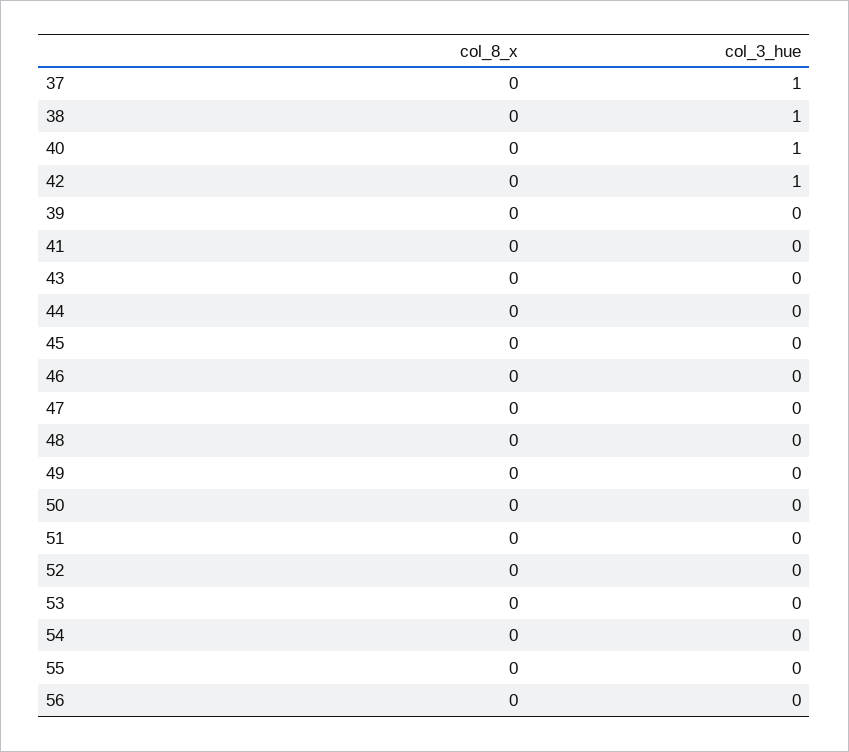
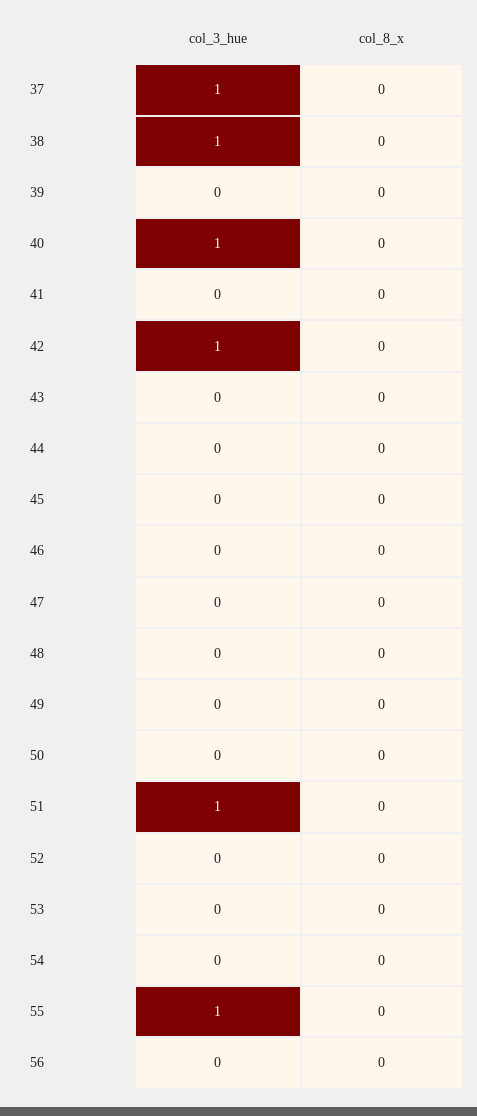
col_3_hue, 51: 0 -> 1
col_3_hue, 55: 0 -> 1

